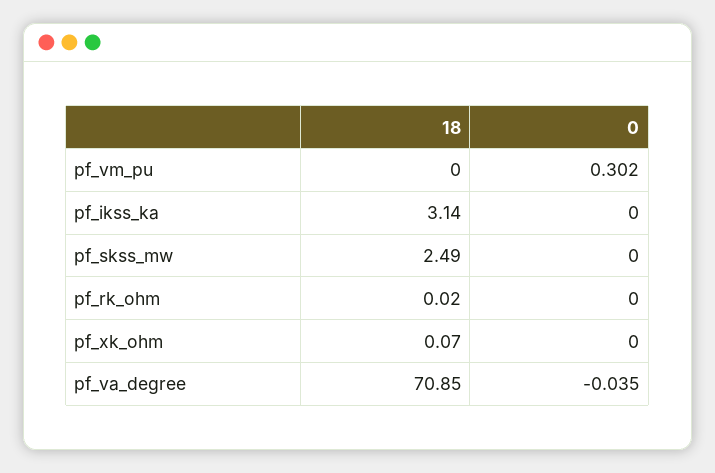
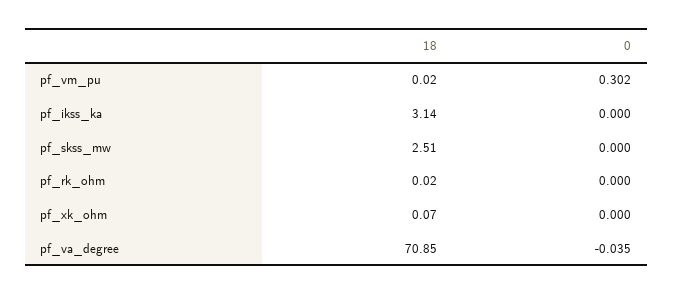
18, pf_vm_pu: 0 -> 0.02
18, pf_skss_mw: 2.49 -> 2.51

